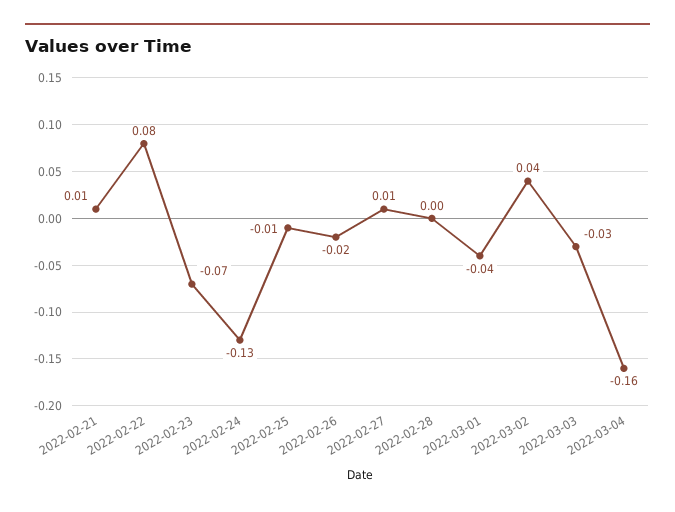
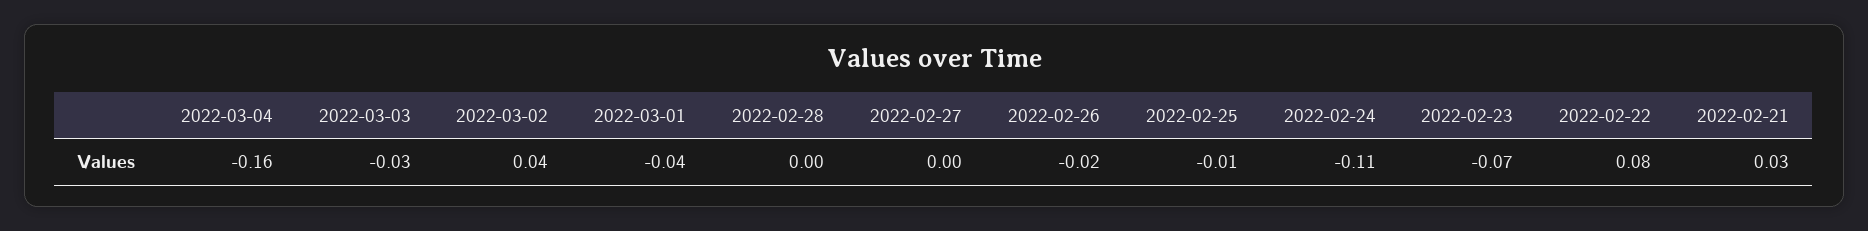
2022-02-21: 0.01 -> 0.03
2022-02-24: -0.13 -> -0.11
2022-02-27: 0.01 -> 0

